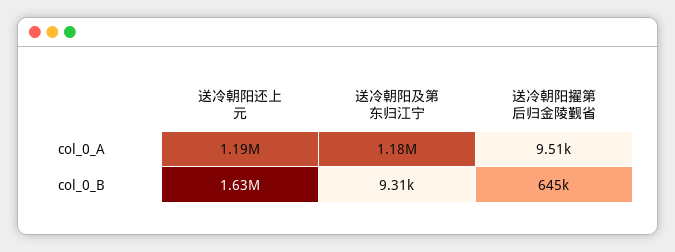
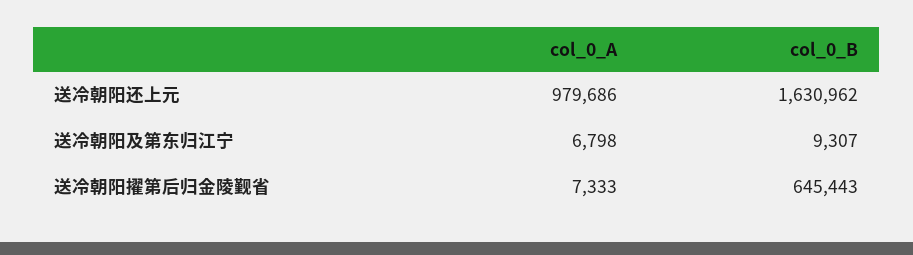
送冷朝阳还上元, col_0_A: 1190000 -> 979686
送冷朝阳及第东归江宁, col_0_A: 1180000 -> 6798
送冷朝阳擢第后归金陵觐省, col_0_A: 9510 -> 7333

